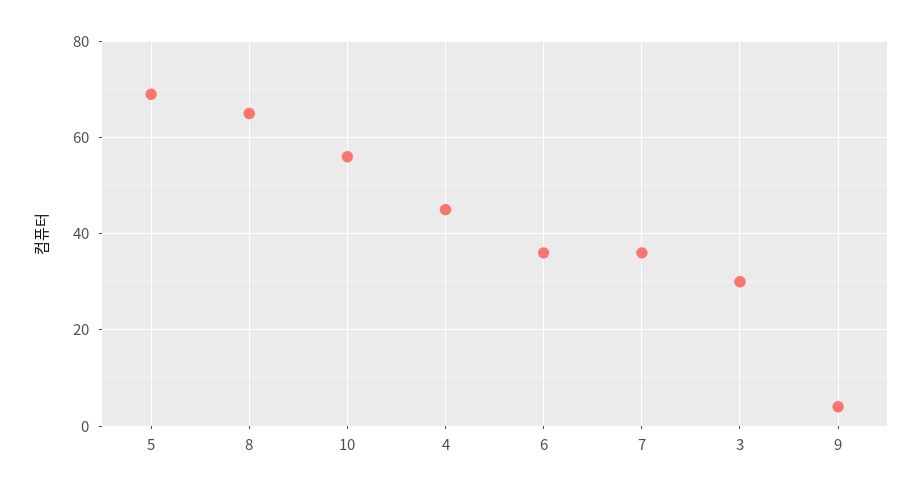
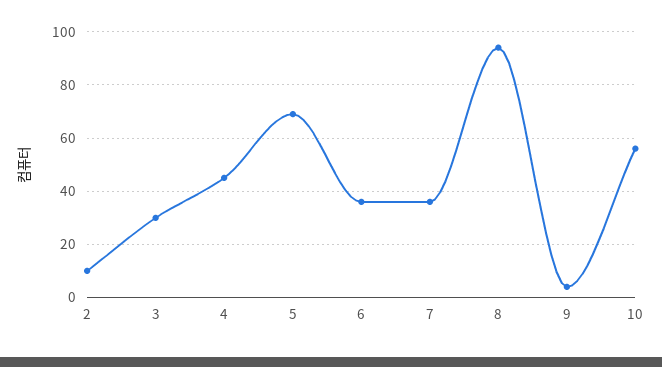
8: 65 -> 95
2: none -> 10

